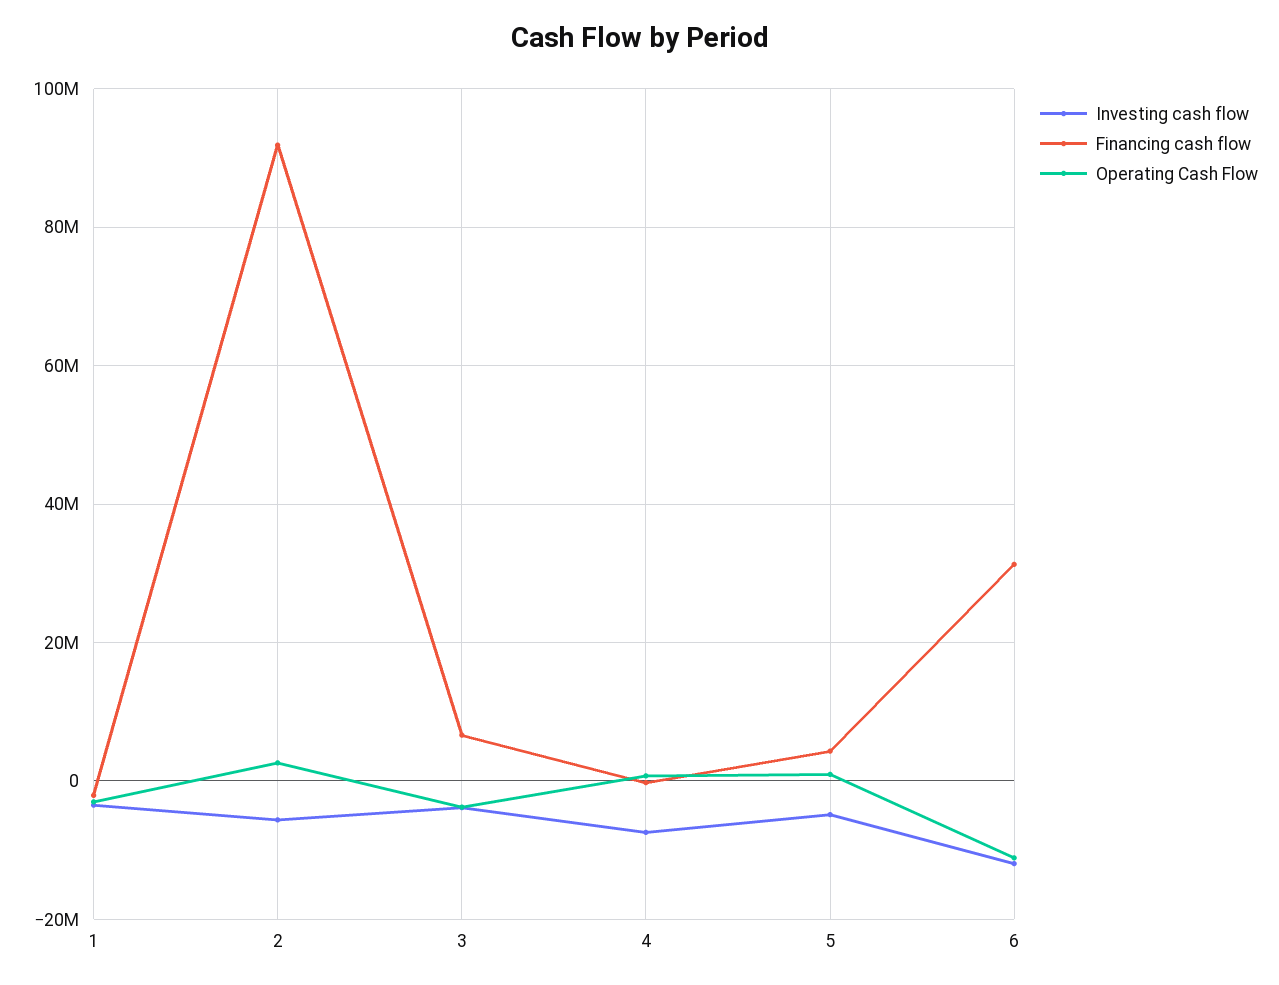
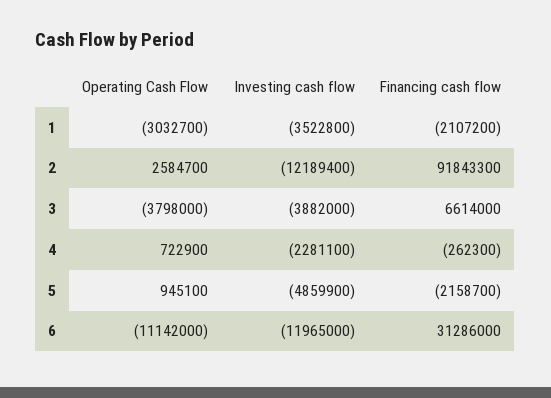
Investing cash flow, 2: -6000000 -> -12189400
Investing cash flow, 4: -8000000 -> -2281100
Financing cash flow, 5: 4000000 -> -2158700

